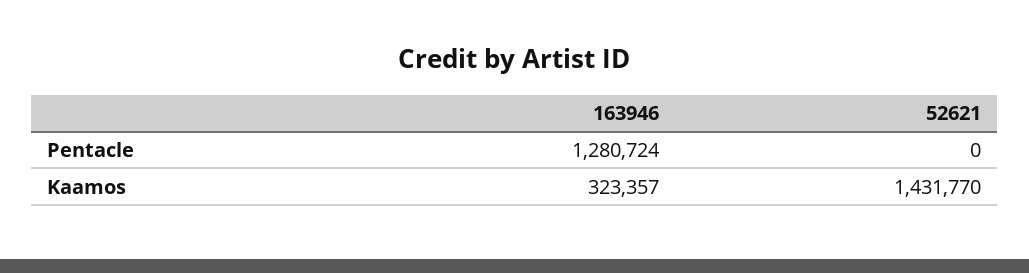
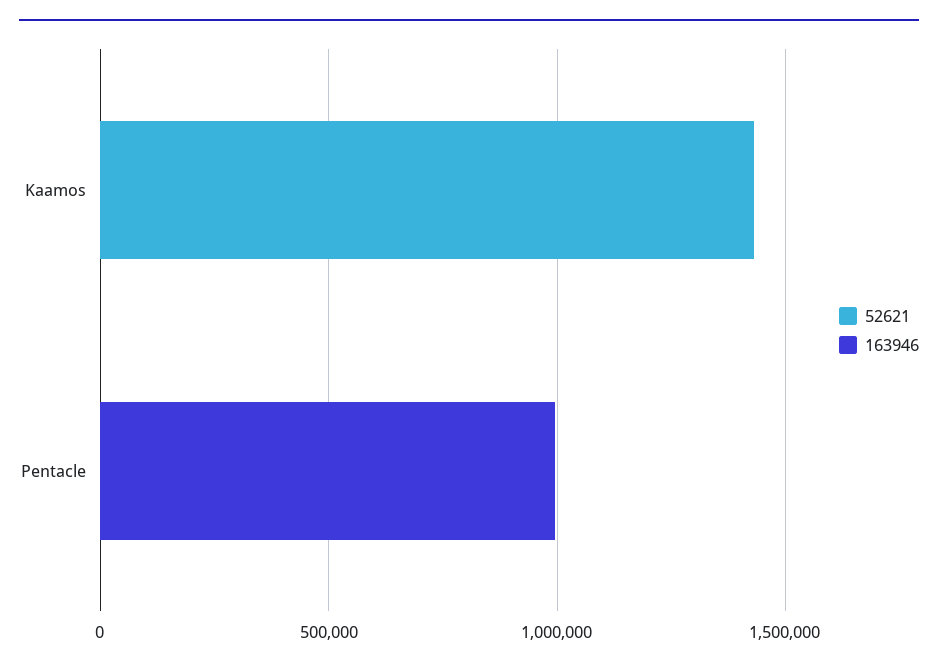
163946, Pentacle: 1280724 -> 1000000
163946, Kaamos: 323357 -> 0

